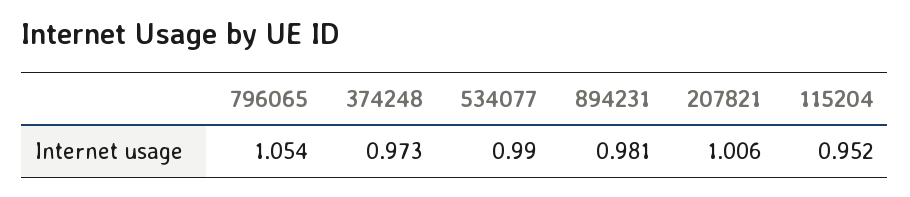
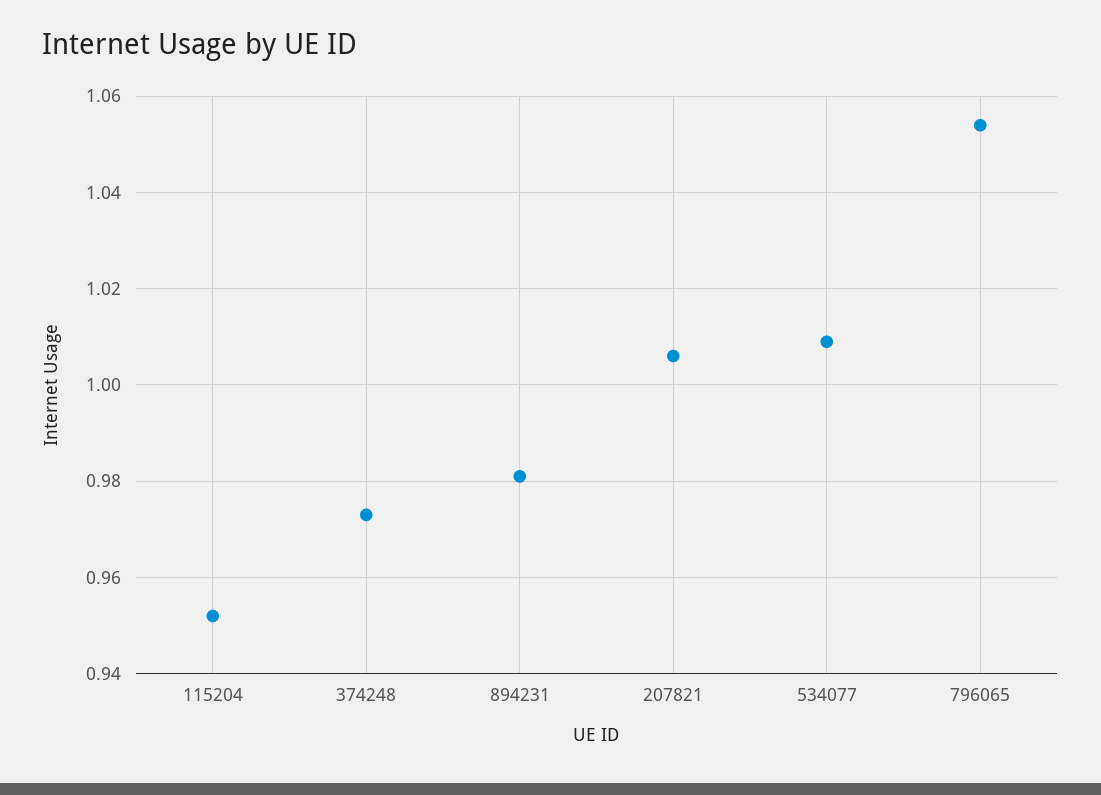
534077: 0.99 -> 1.01

